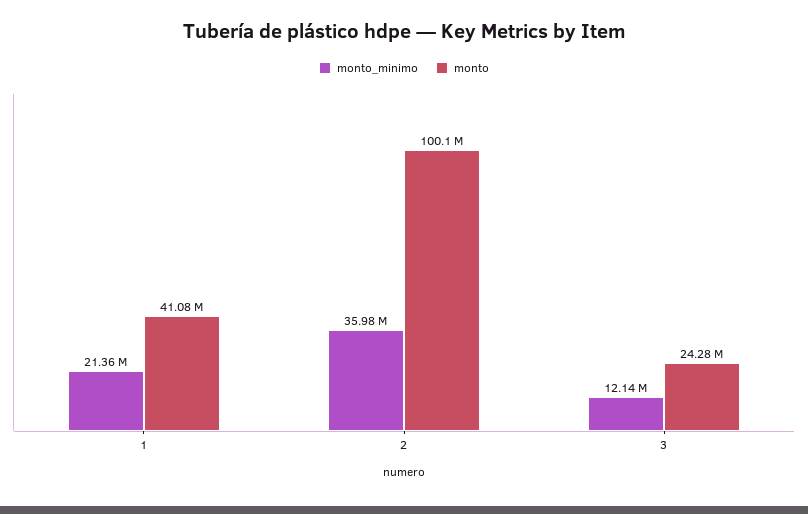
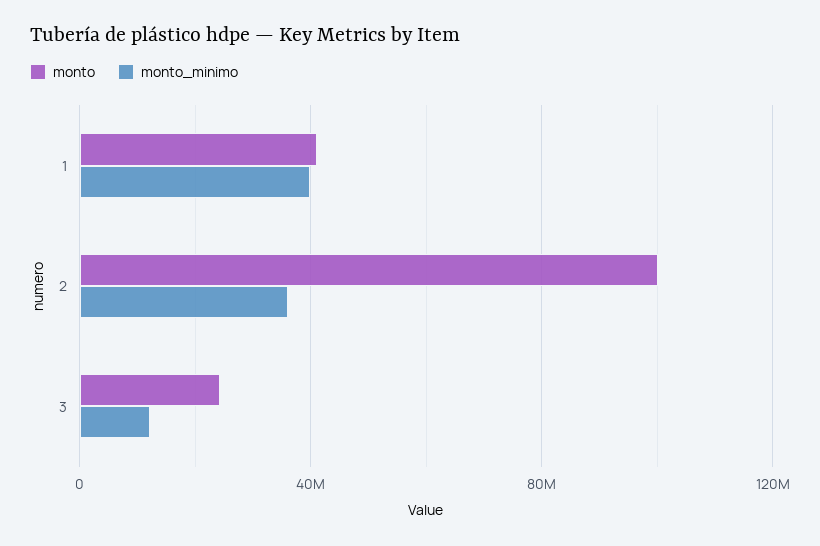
monto_minimo, 1: 21360000 -> 40000000

